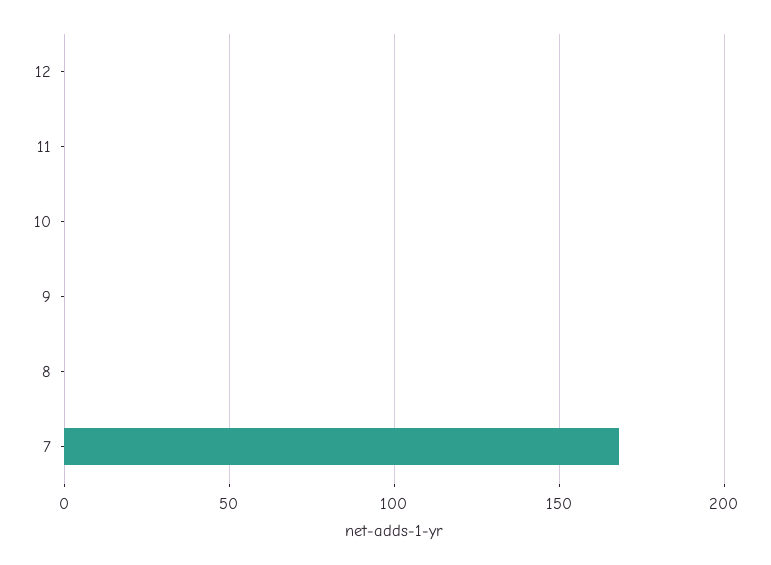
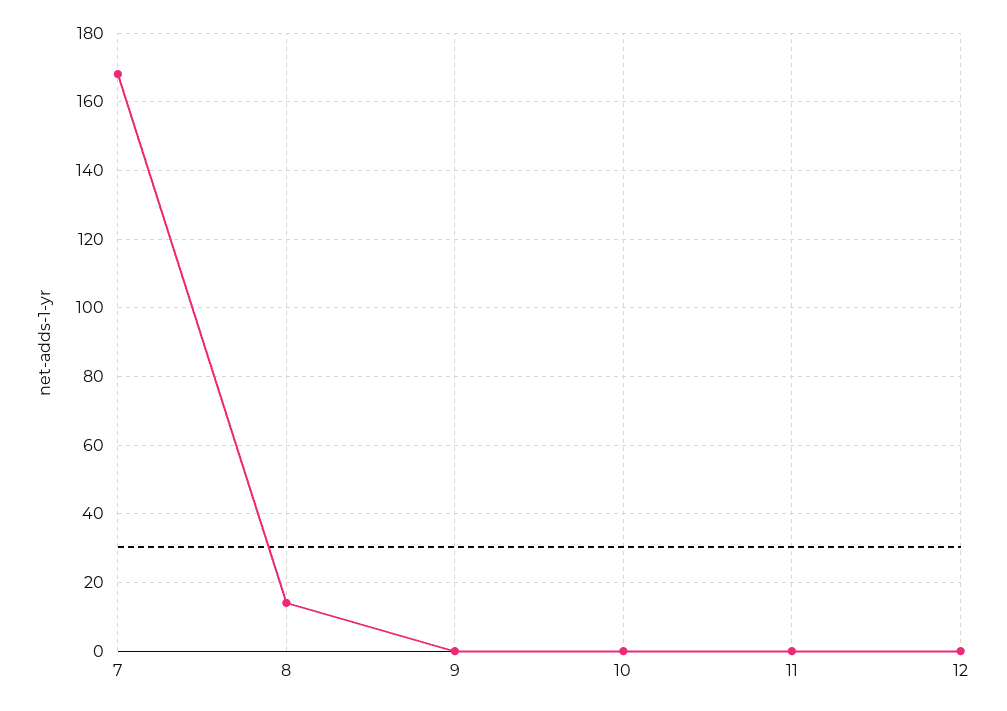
8: 0 -> 15

